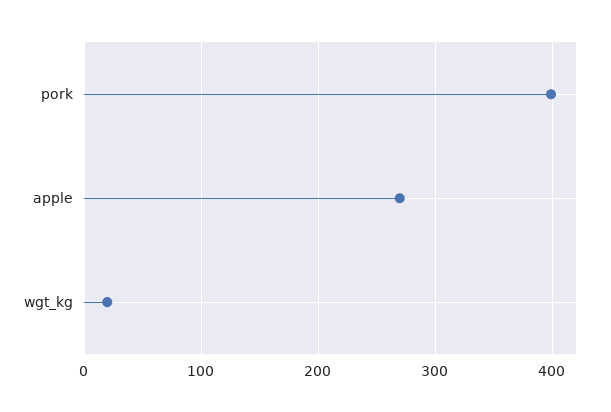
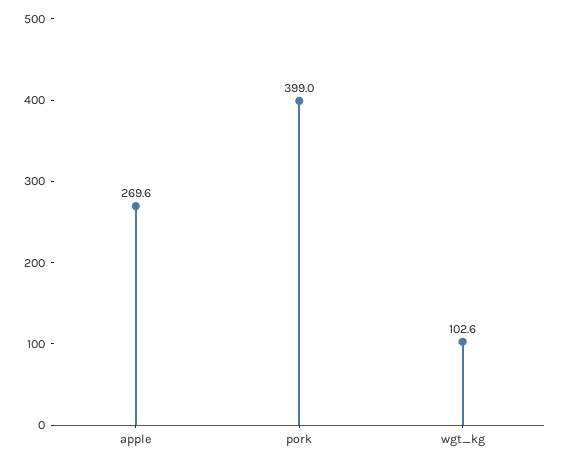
wgt_kg: 20 -> 102.6

